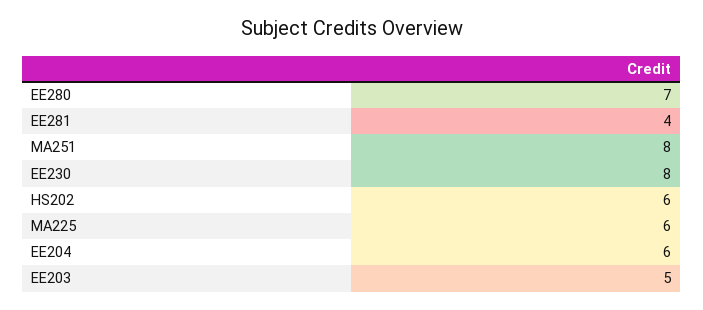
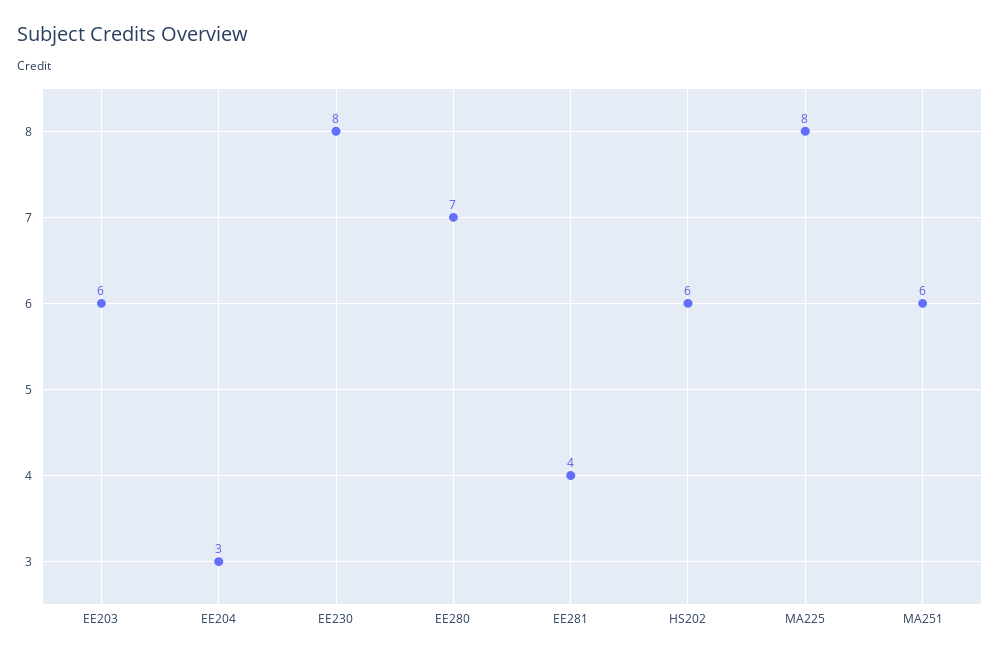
MA251: 8 -> 6
MA225: 6 -> 8
EE204: 6 -> 3
EE203: 5 -> 6

